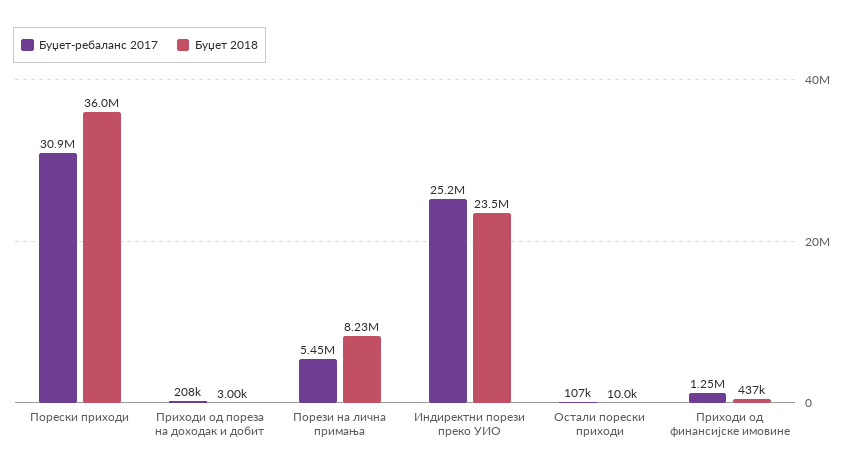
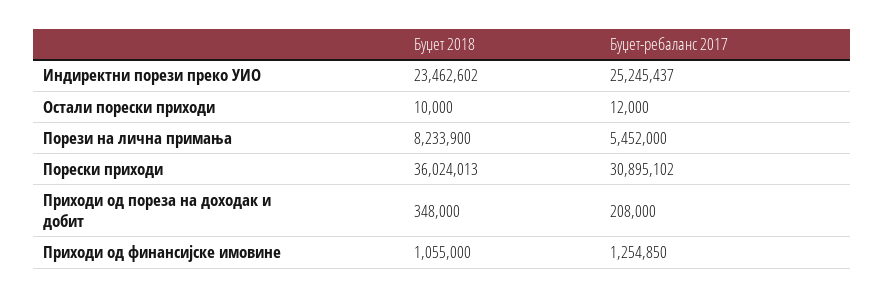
Буџет 2018, Приходи од пореза на доходак и добит: 3000 -> 348000
Буџет-ребаланс 2017, Остали порески приходи: 107000 -> 12000
Буџет 2018, Приходи од финансијске имовине: 437000 -> 1055000

